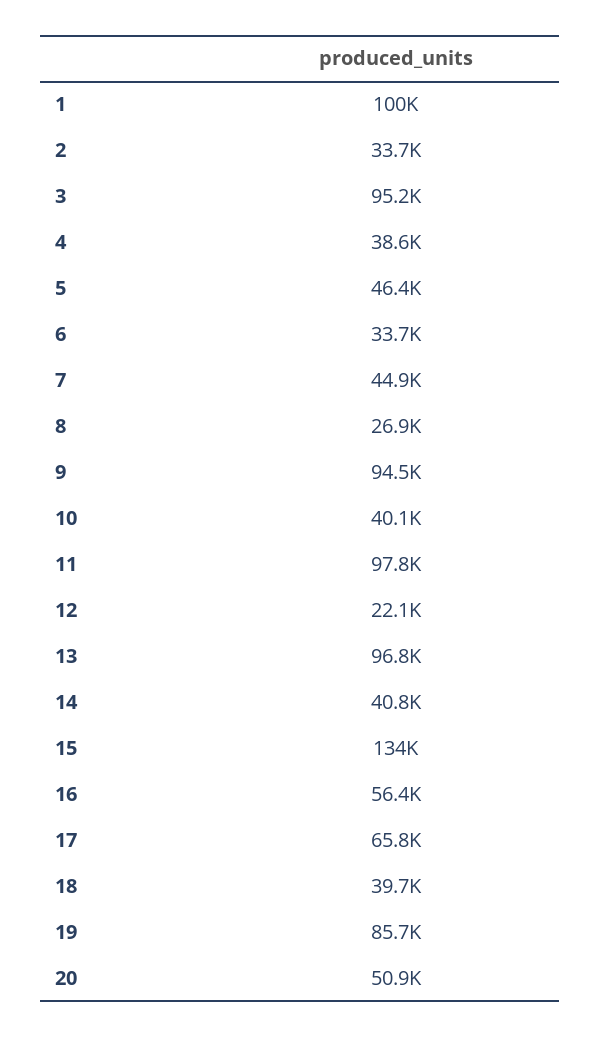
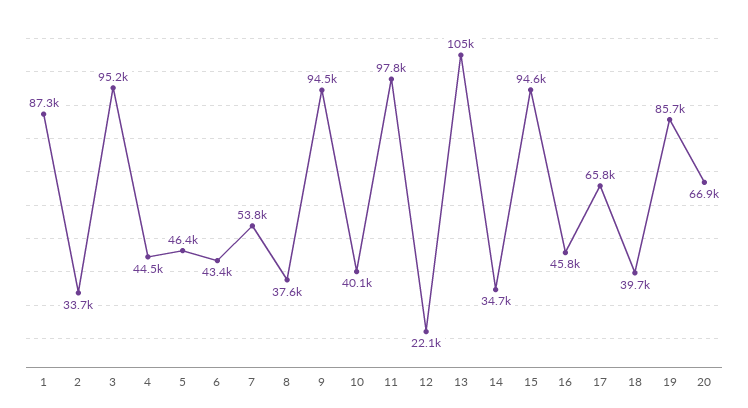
1: 100000 -> 87300
4: 38600 -> 44500
6: 33700 -> 43400
7: 44900 -> 53800
8: 26900 -> 37600
13: 96800 -> 105000
14: 40800 -> 34700
15: 134000 -> 94600
16: 56400 -> 45800
20: 50900 -> 66900

